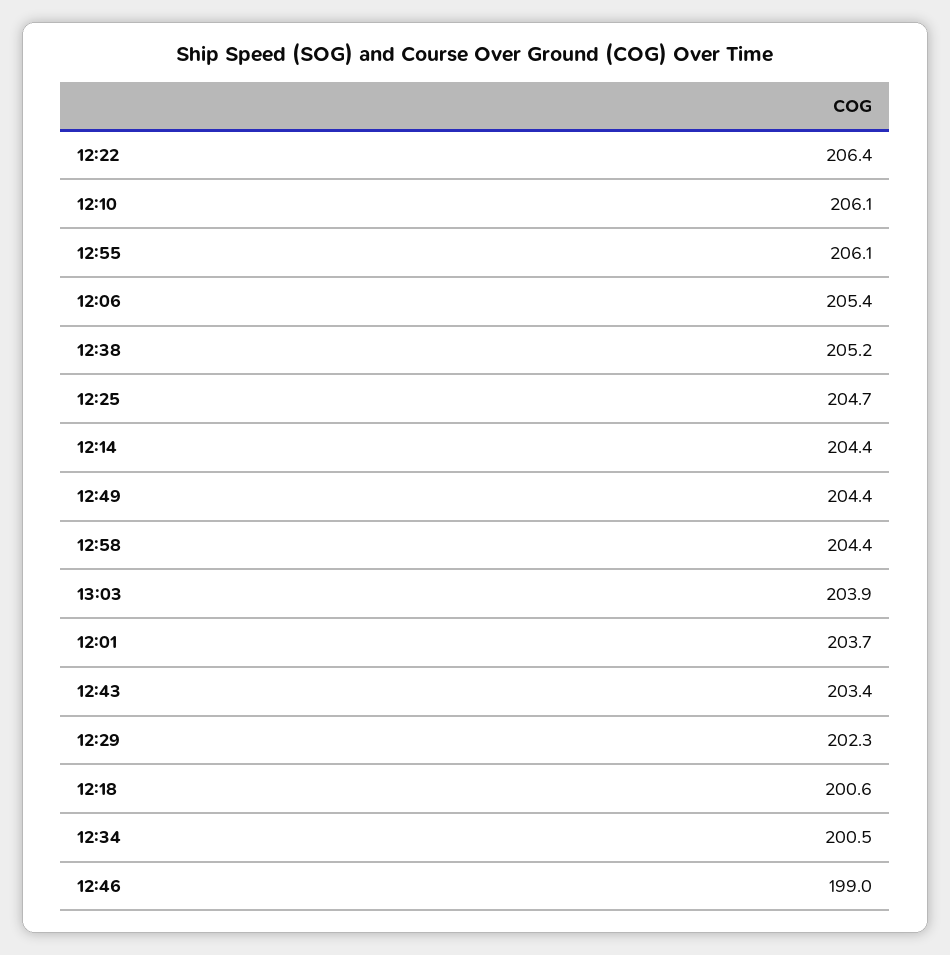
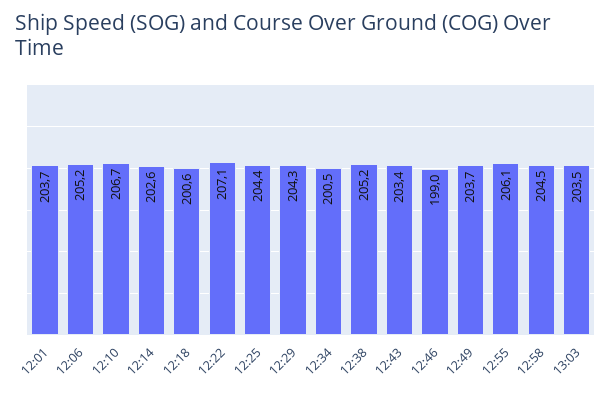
12:22: 206.4 -> 207.1
12:10: 206.1 -> 206.7
12:06: 205.4 -> 205.2
12:25: 204.7 -> 204.4
12:14: 204.4 -> 202.6
12:49: 204.4 -> 203.7
12:58: 204.4 -> 204.5
13:03: 203.9 -> 203.5
12:29: 202.3 -> 204.3

